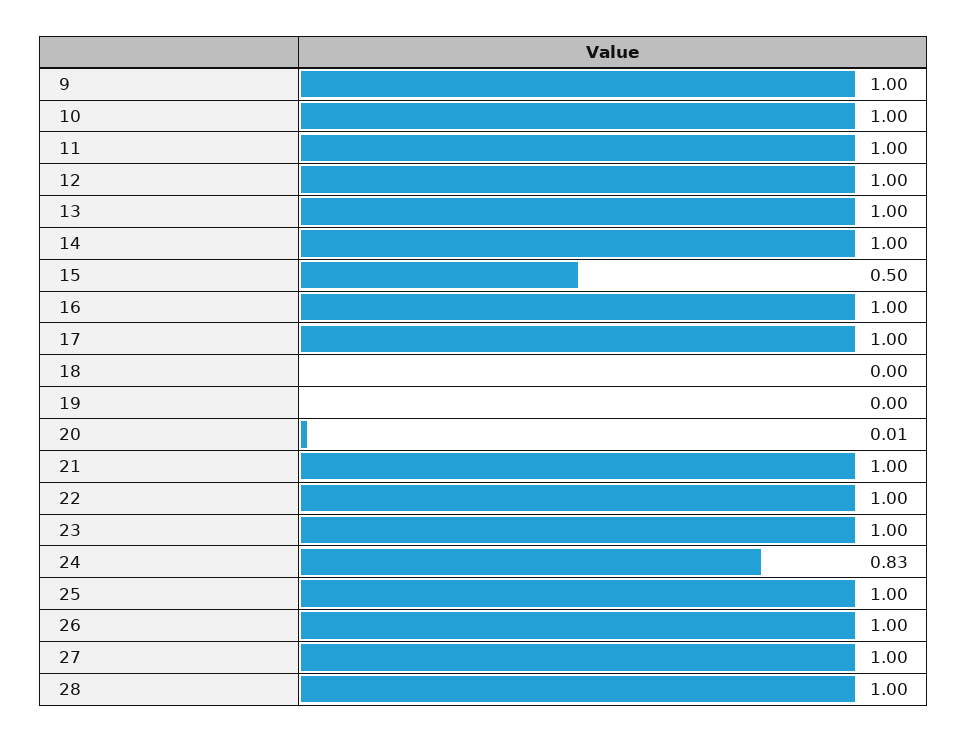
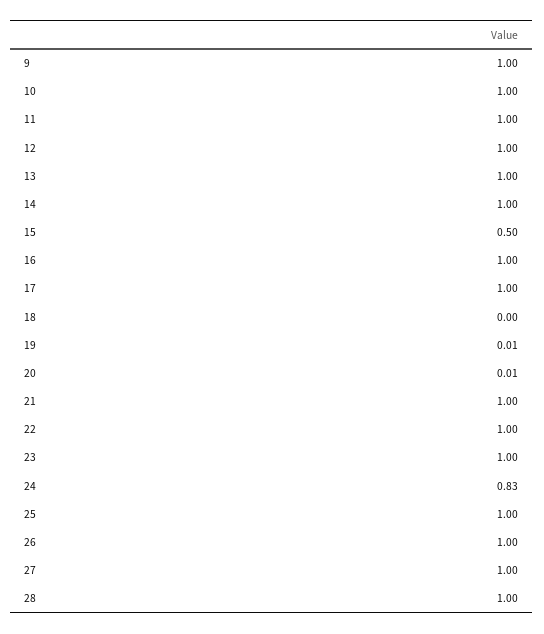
19: 0 -> 0.01

